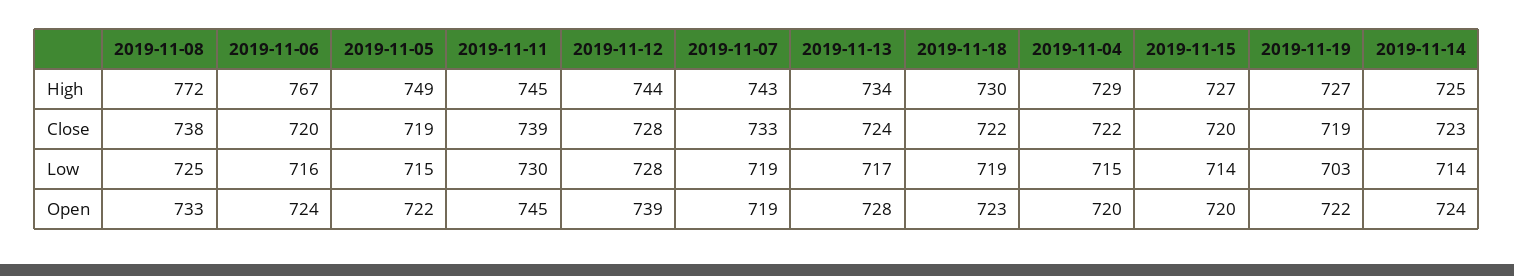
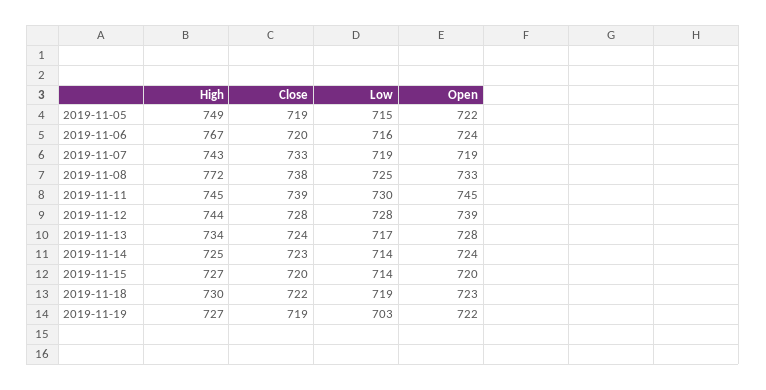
2019-11-04, High: 729 -> none
2019-11-04, Close: 722 -> none
2019-11-04, Low: 715 -> none
2019-11-04, Open: 720 -> none

